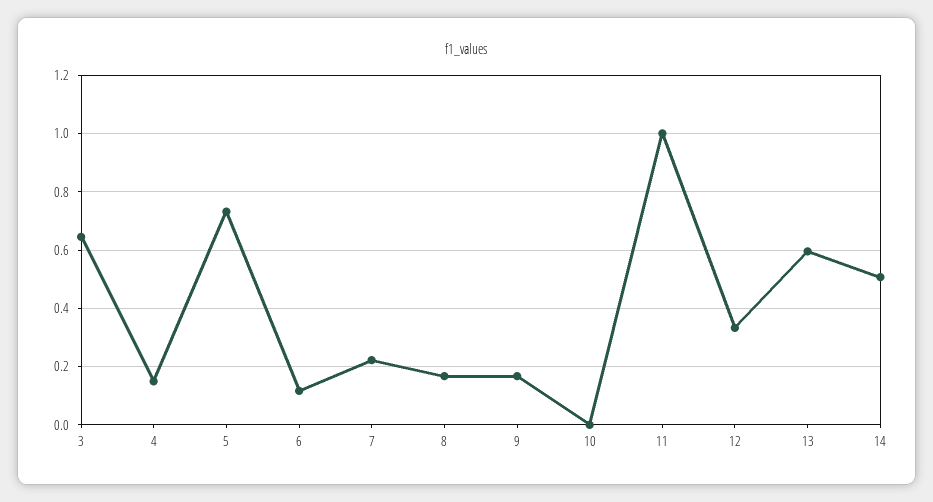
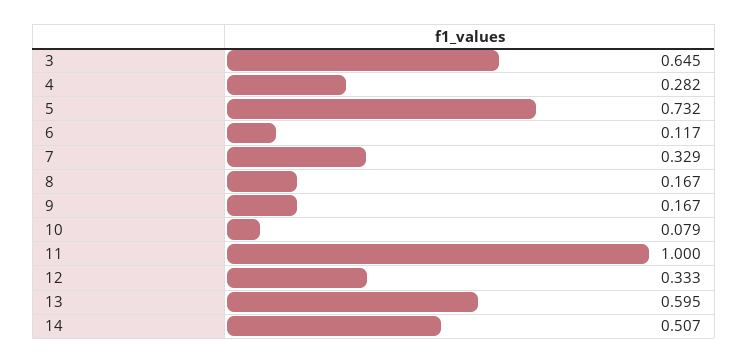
4: 0.15 -> 0.282
7: 0.225 -> 0.329
10: 0 -> 0.079

